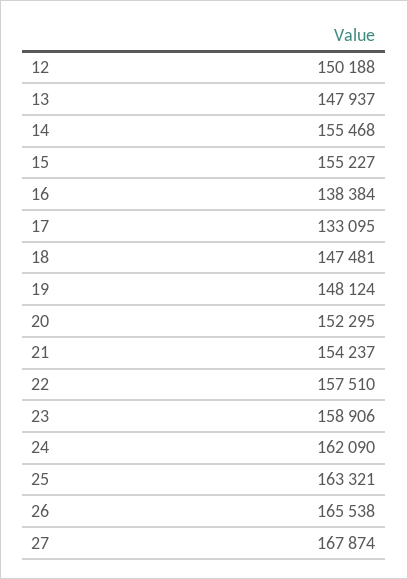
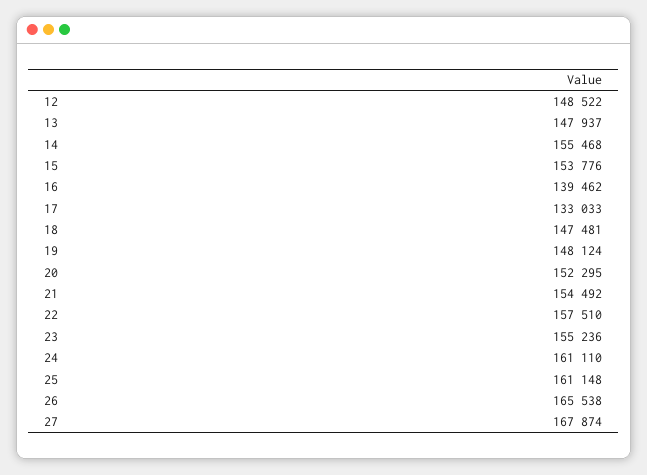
12: 150188 -> 148522
15: 155227 -> 153776
16: 138384 -> 139462
17: 133095 -> 133033
21: 154237 -> 154492
23: 158906 -> 155236
24: 162090 -> 161110
25: 163321 -> 161148

